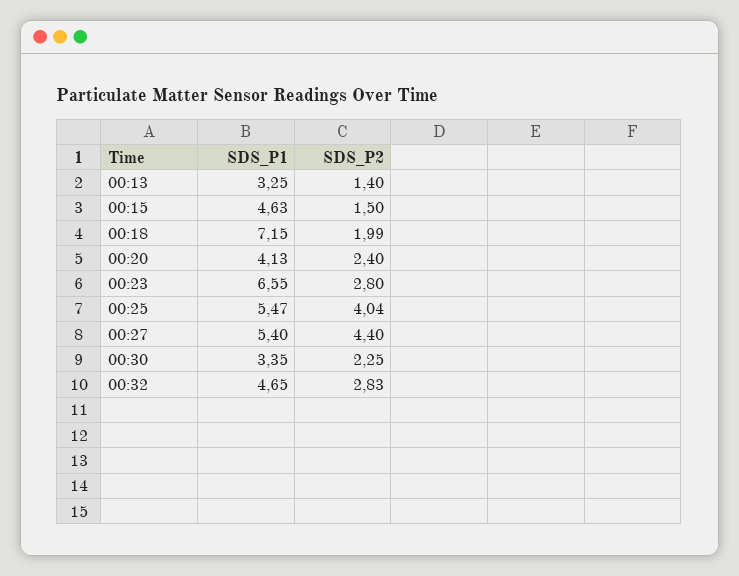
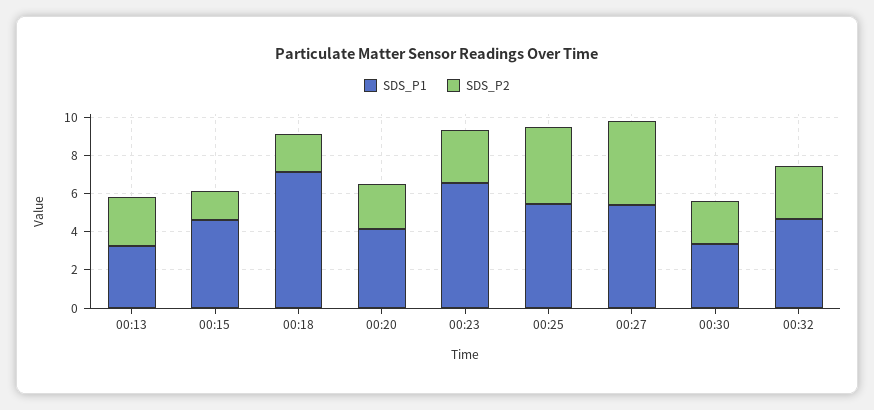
SDS_P2, 00:13: 1.4 -> 2.5

